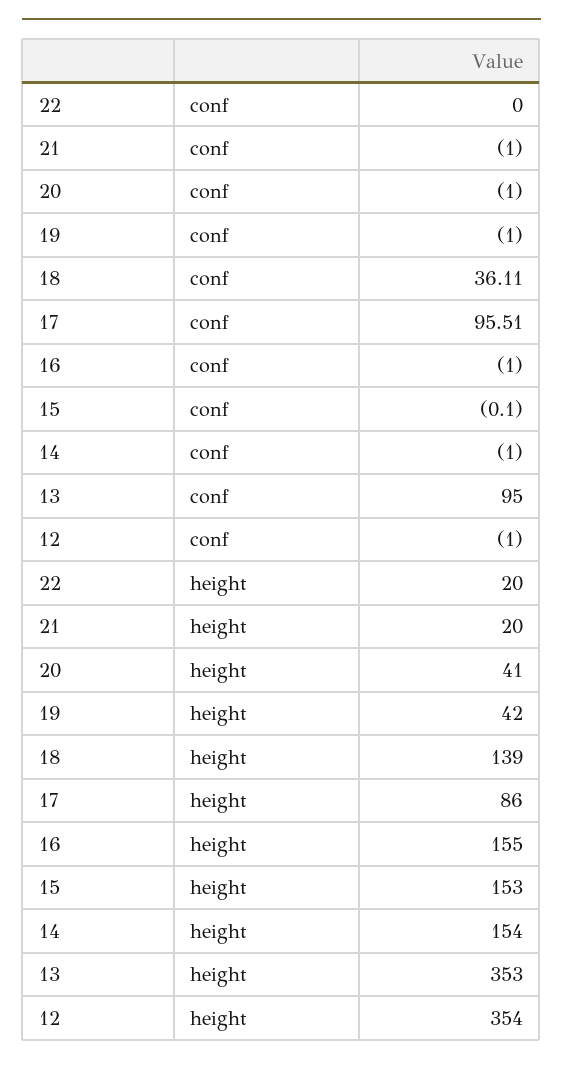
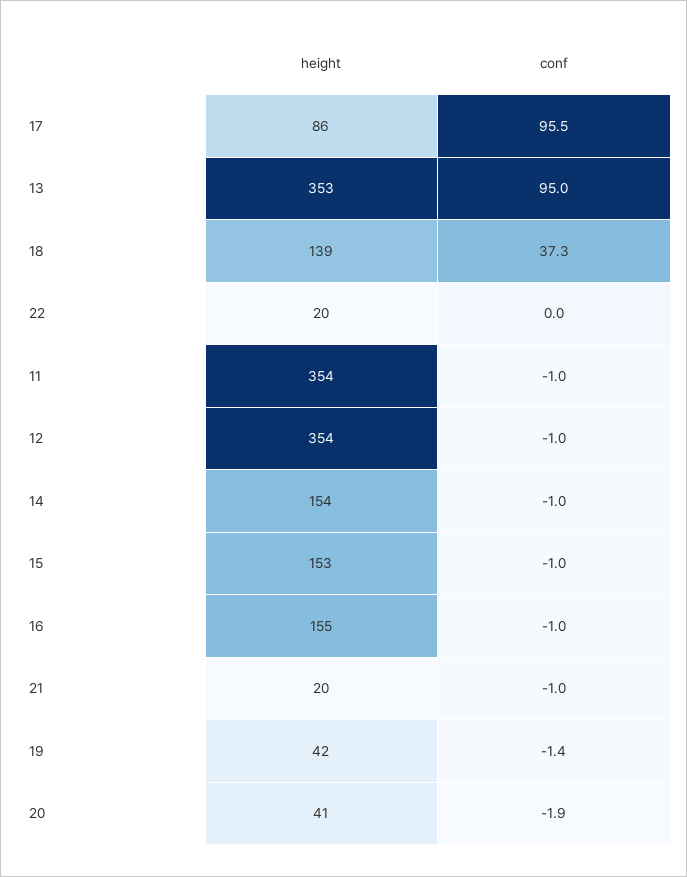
20, conf: -1 -> -1.9
19, conf: -1 -> -1.4
18, conf: 36.11 -> 37.3
15, conf: -0.1 -> -1
11, height: none -> 354
11, conf: none -> -1

